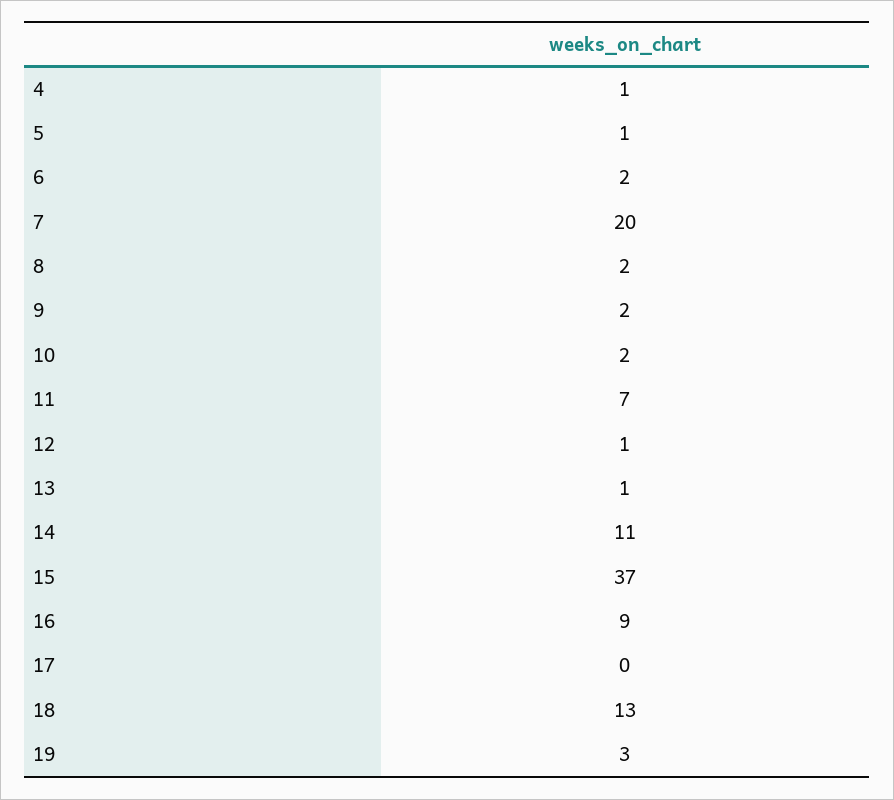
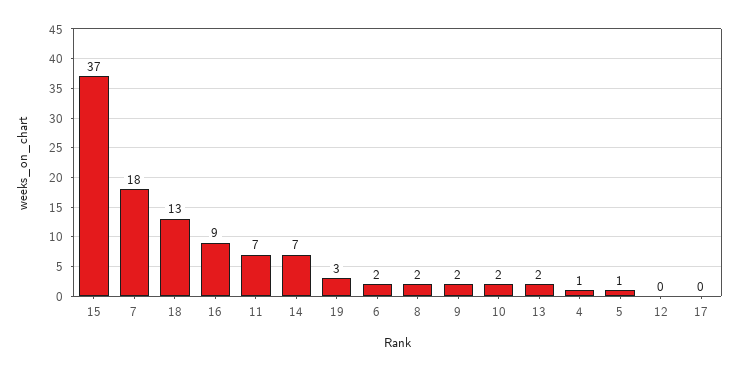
7: 20 -> 18
12: 1 -> 0
13: 1 -> 2
14: 11 -> 7

